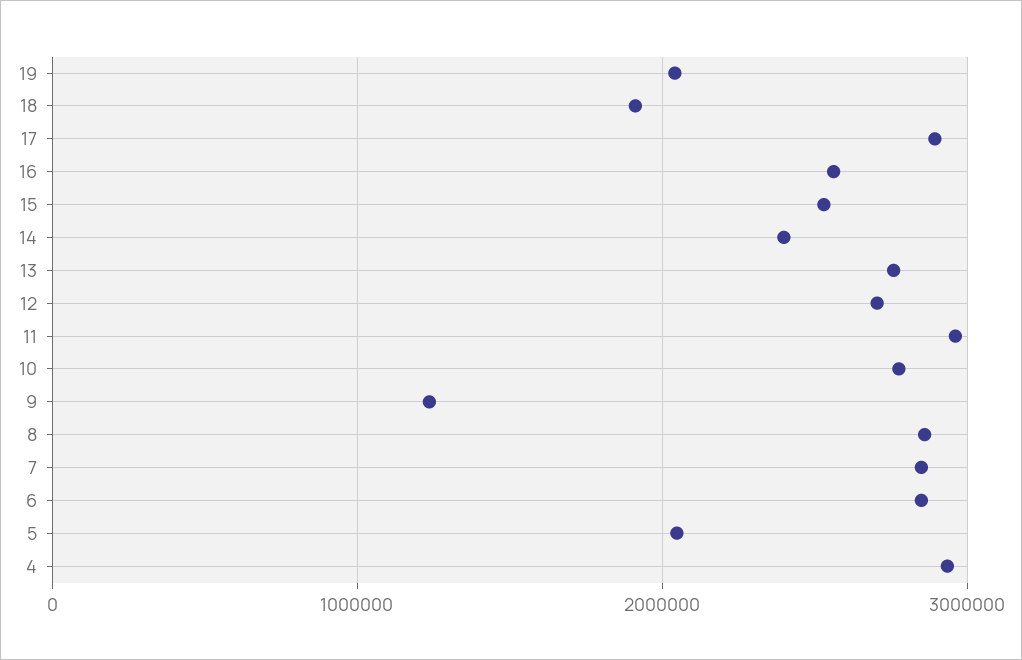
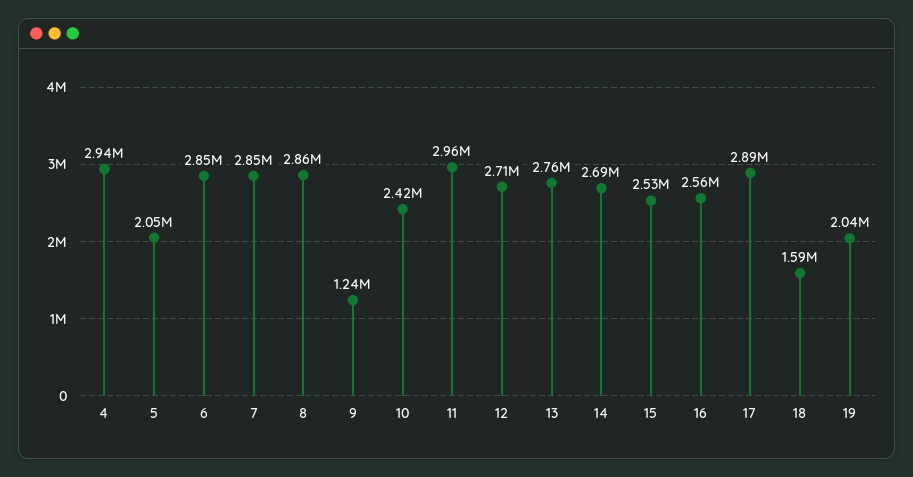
18: 1900000 -> 1590000
14: 2400000 -> 2690000
10: 2800000 -> 2420000

